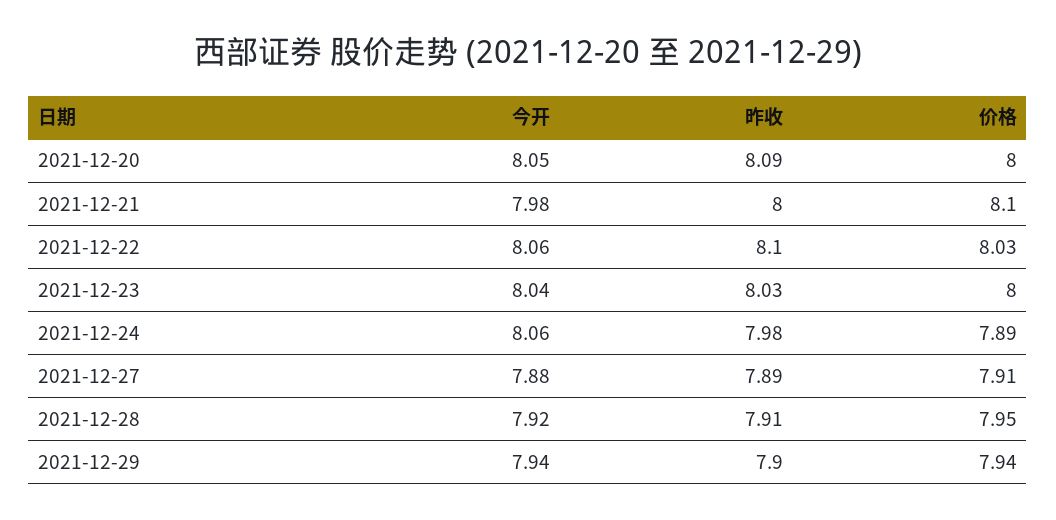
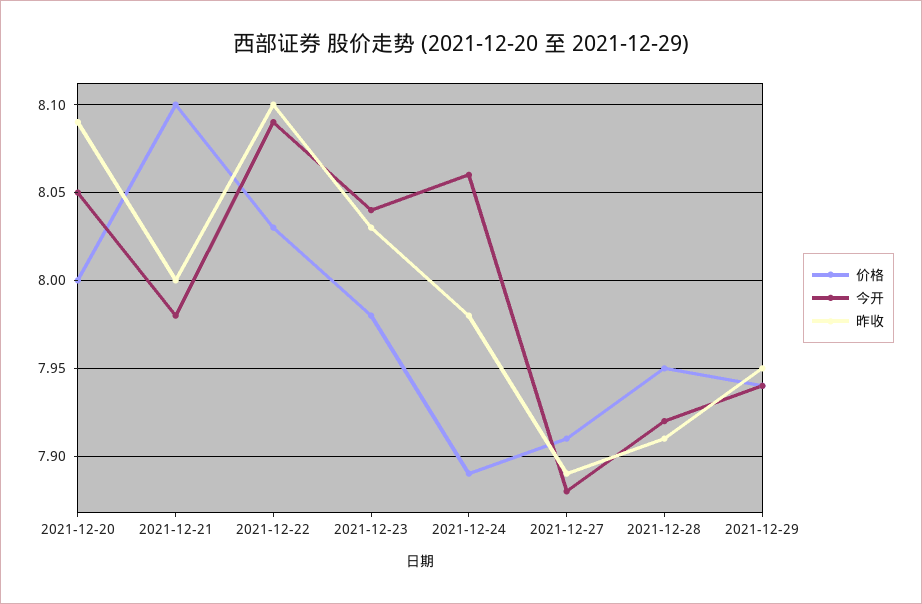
今开, 2021-12-22: 8.06 -> 8.09
价格, 2021-12-23: 8 -> 7.98
昨收, 2021-12-29: 7.9 -> 7.95

